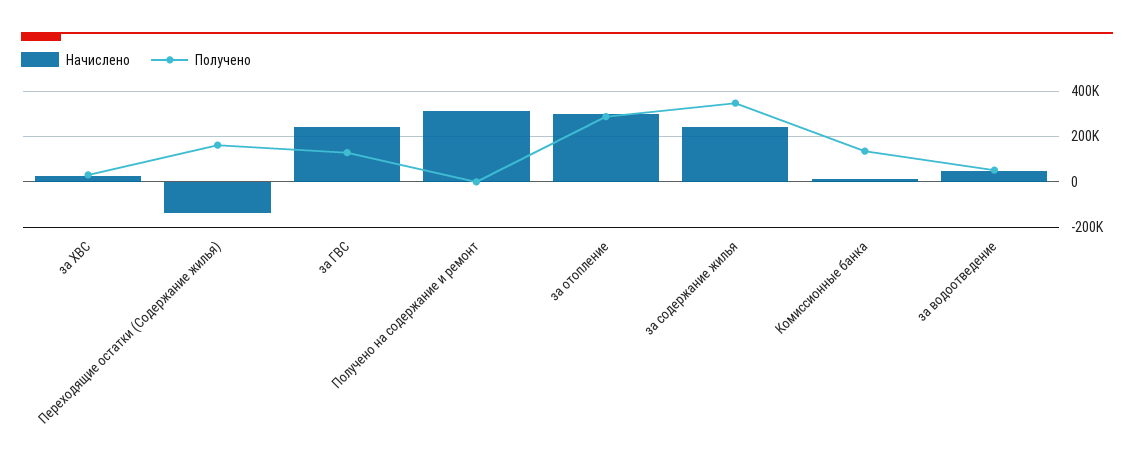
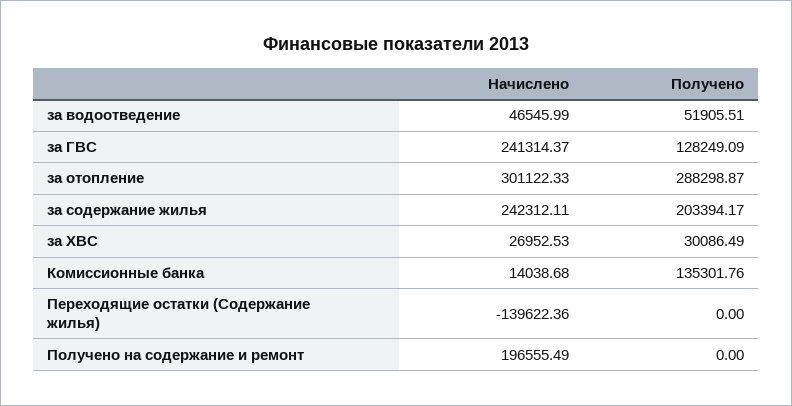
Получено, Переходящие остатки (Содержание жилья): 150000 -> 0
Начислено, Получено на содержание и ремонт: 300000 -> 196555.49
Получено, за содержание жилья: 350000 -> 203394.17

